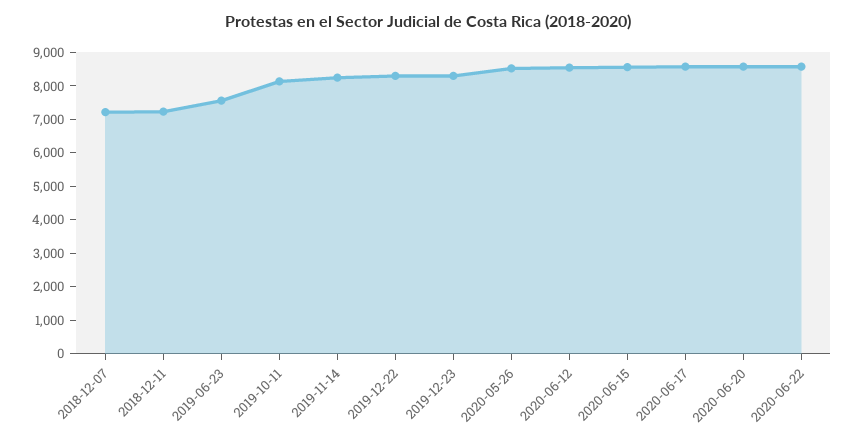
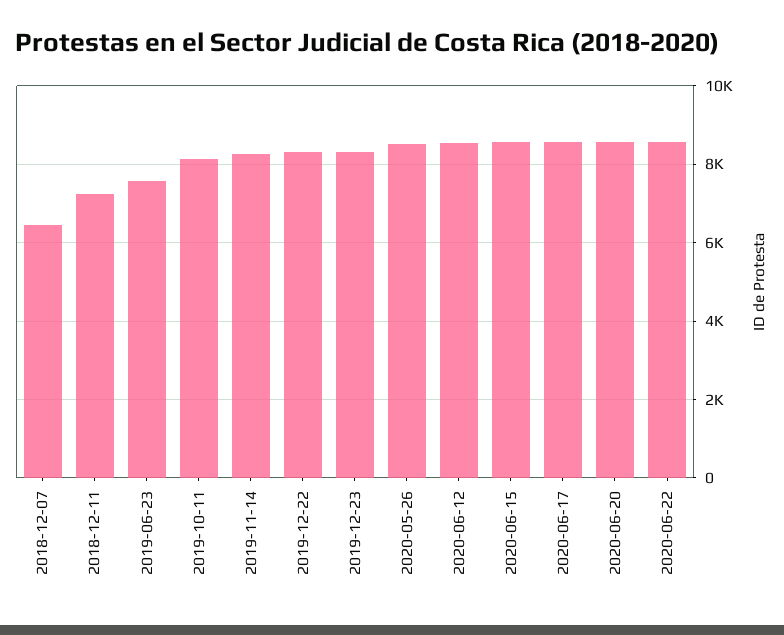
2018-12-07: 7250 -> 6400

